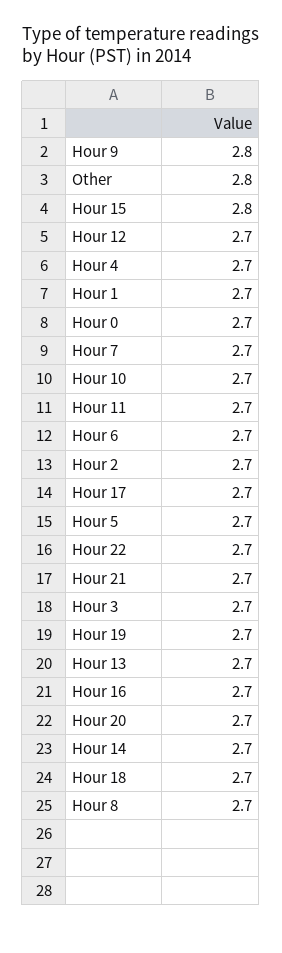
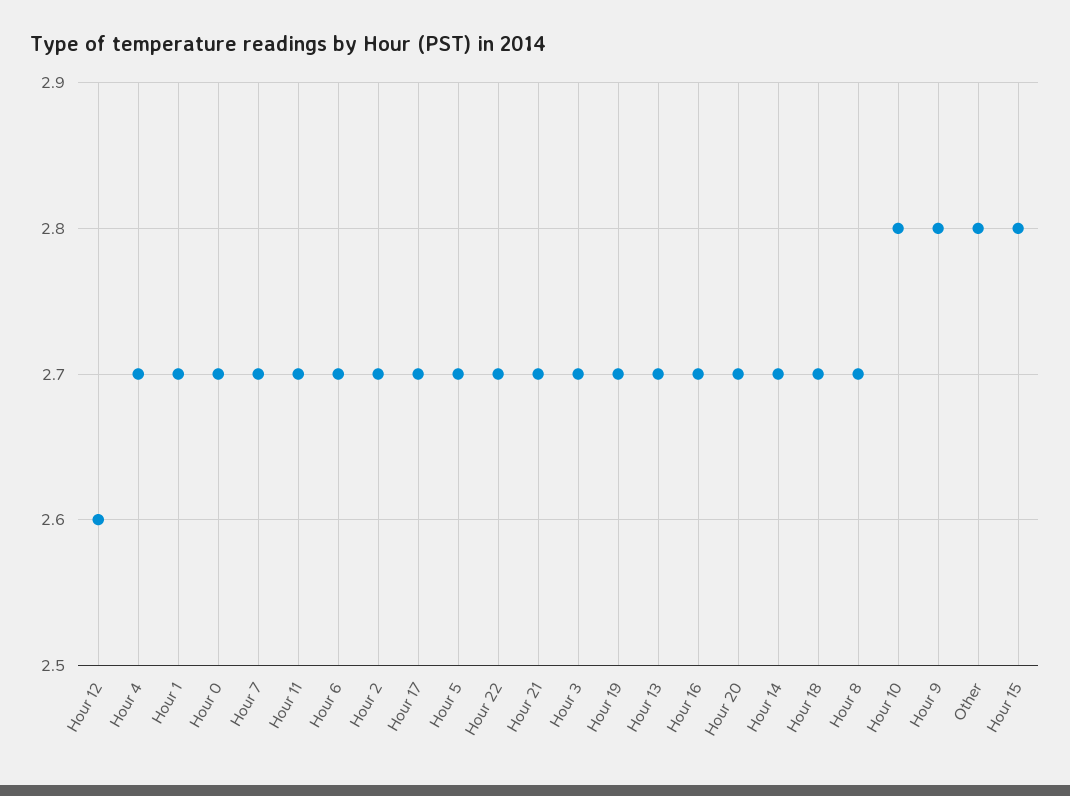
Hour 12: 2.7 -> 2.6
Hour 10: 2.7 -> 2.8

